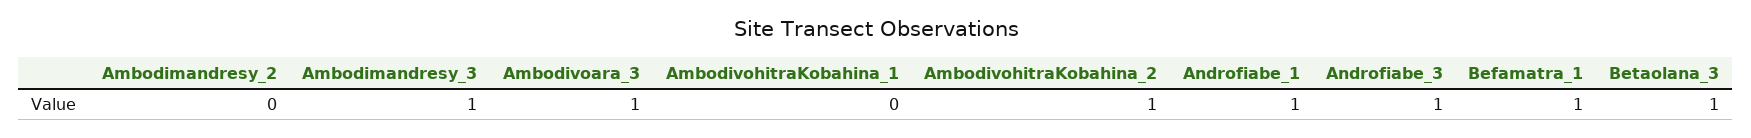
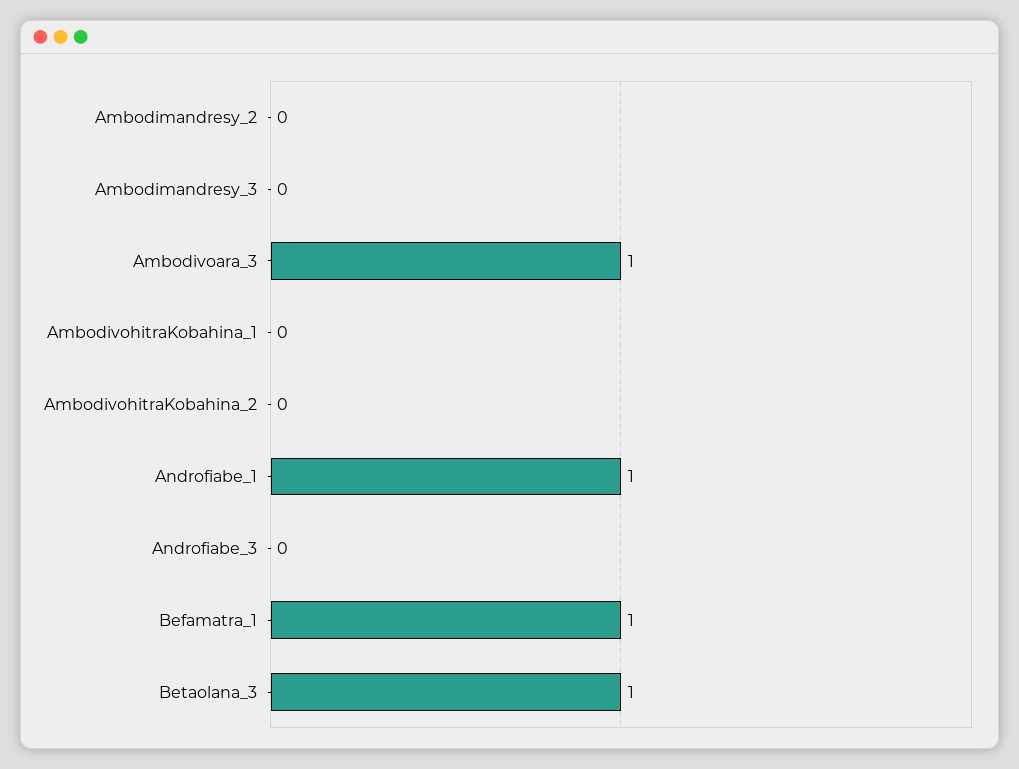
Ambodimandresy_3: 1 -> 0
AmbodivohitraKobahina_2: 1 -> 0
Androfiabe_3: 1 -> 0

